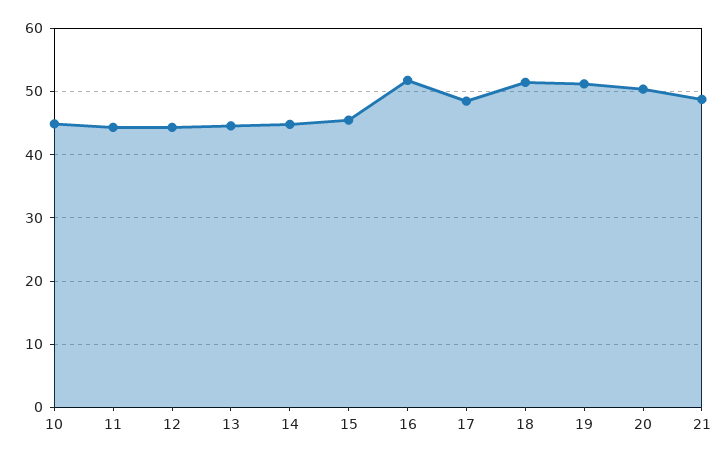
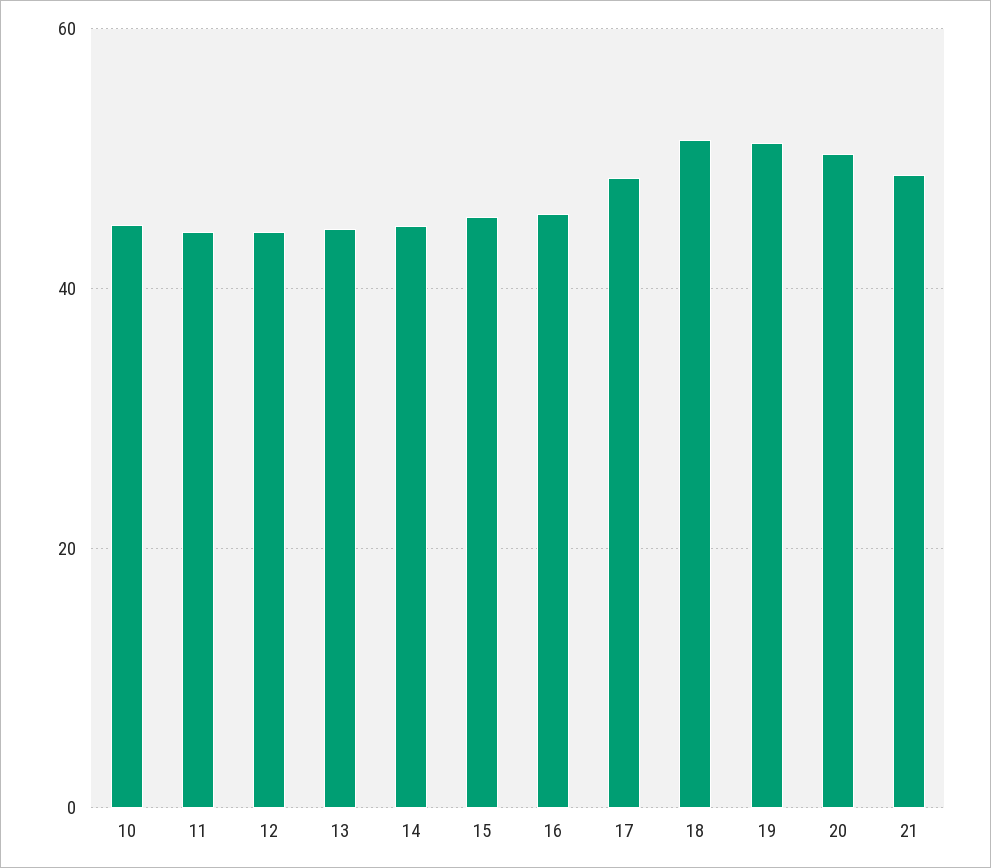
16: 52 -> 46

